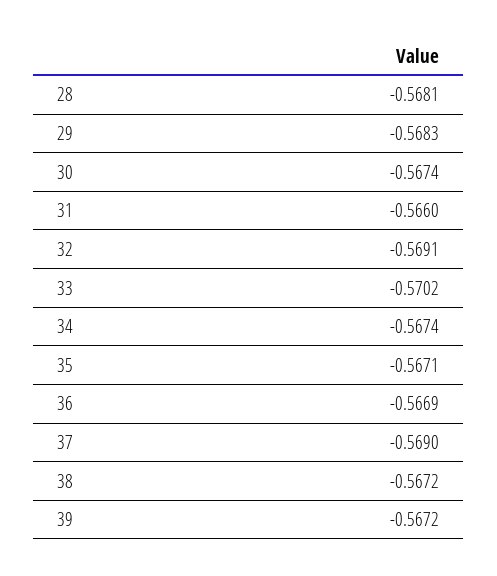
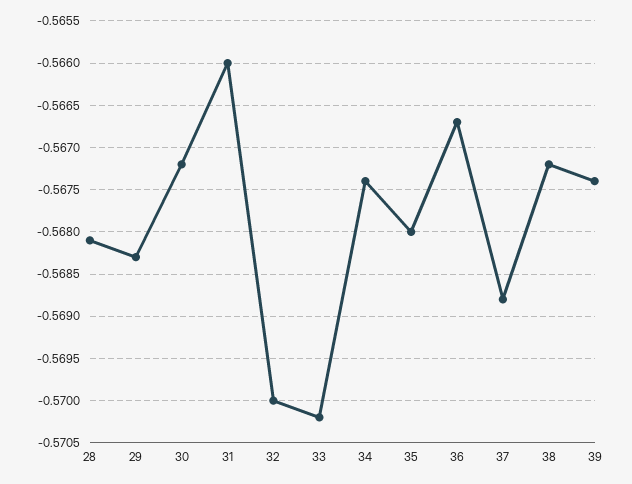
30: -0.5674 -> -0.5672
32: -0.5691 -> -0.57
35: -0.5671 -> -0.568
36: -0.5669 -> -0.5667
37: -0.569 -> -0.5688
39: -0.5672 -> -0.5674

